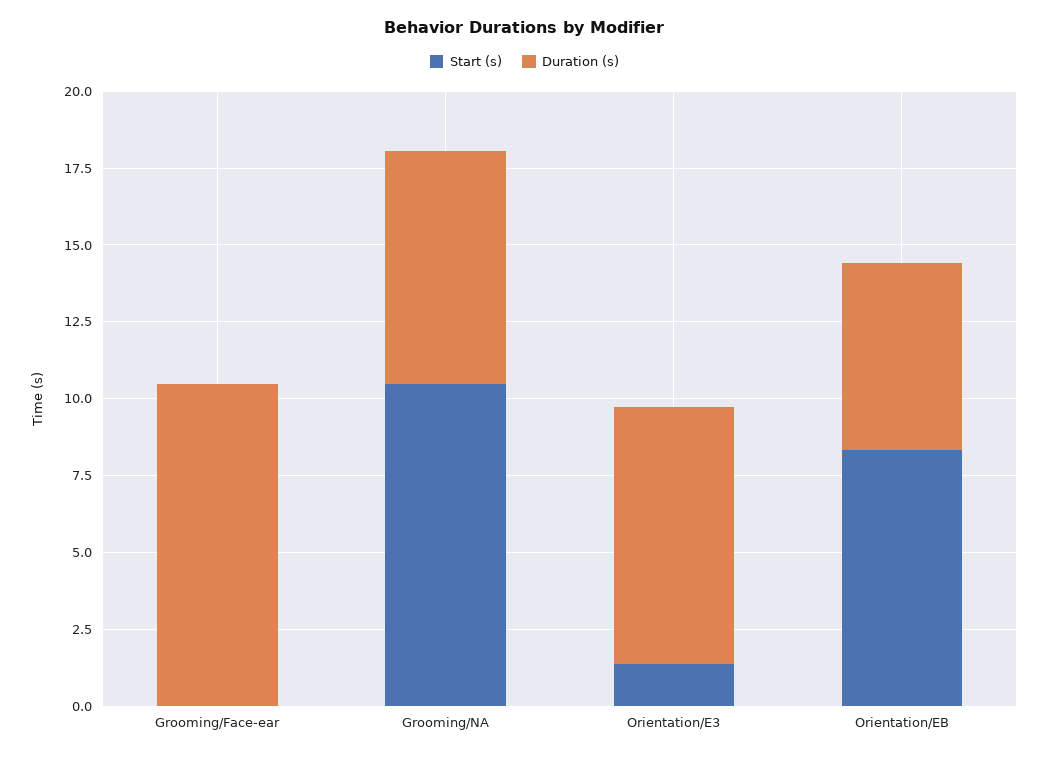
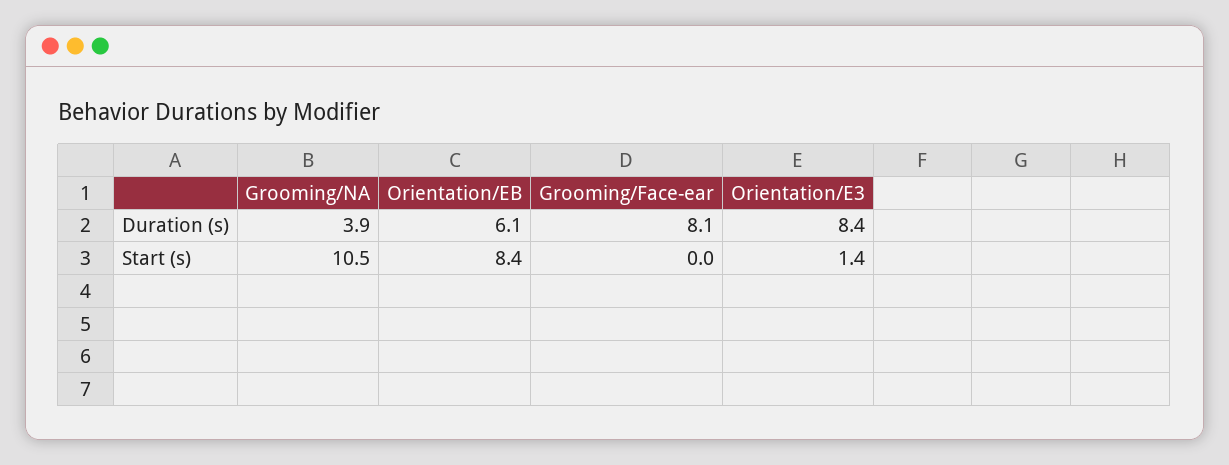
Duration (s), Grooming/Face-ear: 10.5 -> 8.1
Duration (s), Grooming/NA: 7.5 -> 3.9

